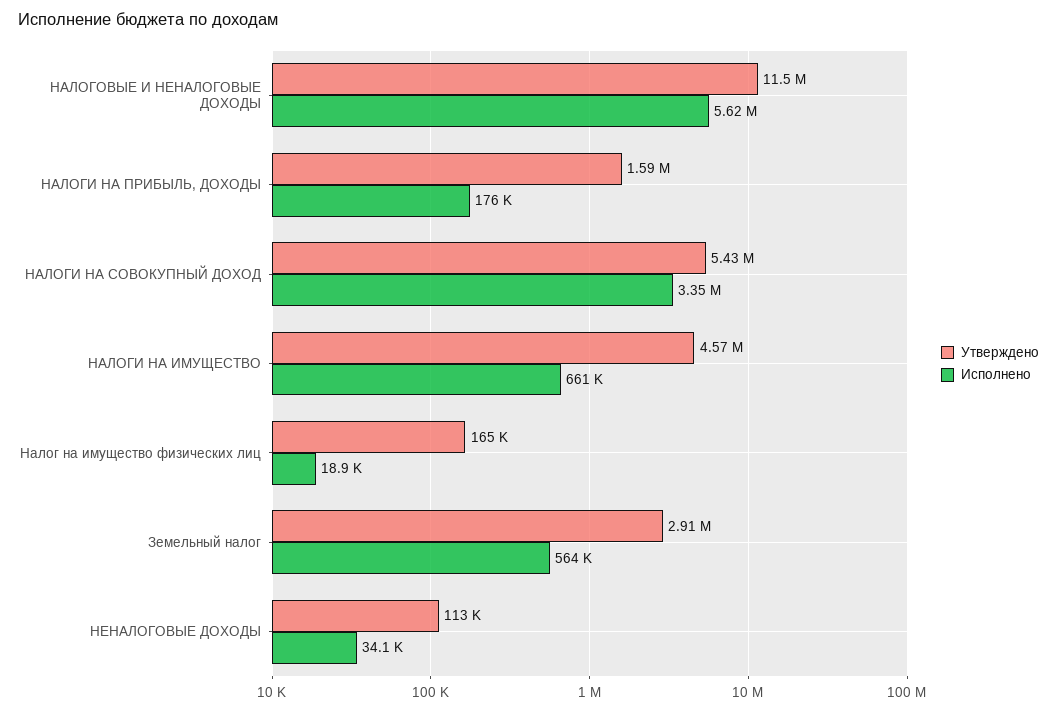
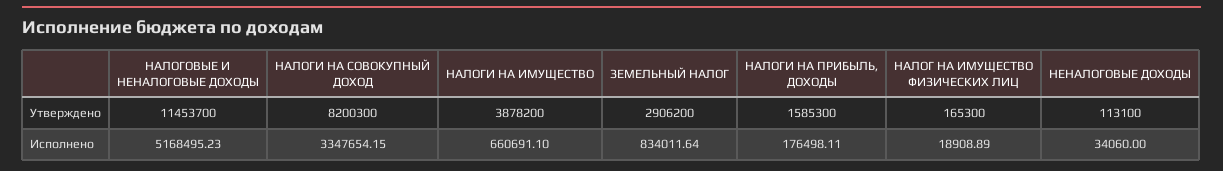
Исполнено, НАЛОГОВЫЕ И НЕНАЛОГОВЫЕ ДОХОДЫ: 5620000 -> 5168495.23
Утверждено, НАЛОГИ НА СОВОКУПНЫЙ ДОХОД: 5430000 -> 8200300
Утверждено, НАЛОГИ НА ИМУЩЕСТВО: 4570000 -> 3878200
Исполнено, Земельный налог: 564000 -> 834011.64

